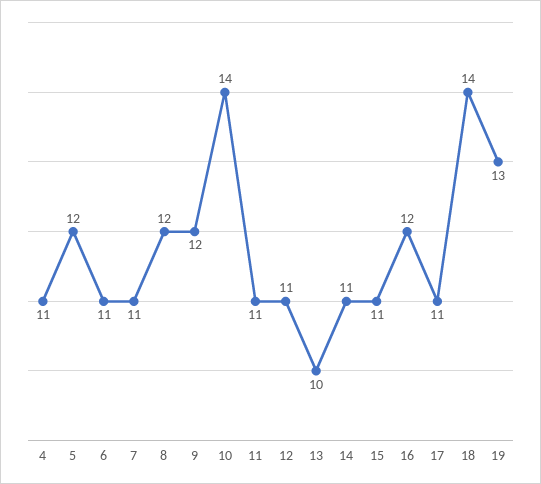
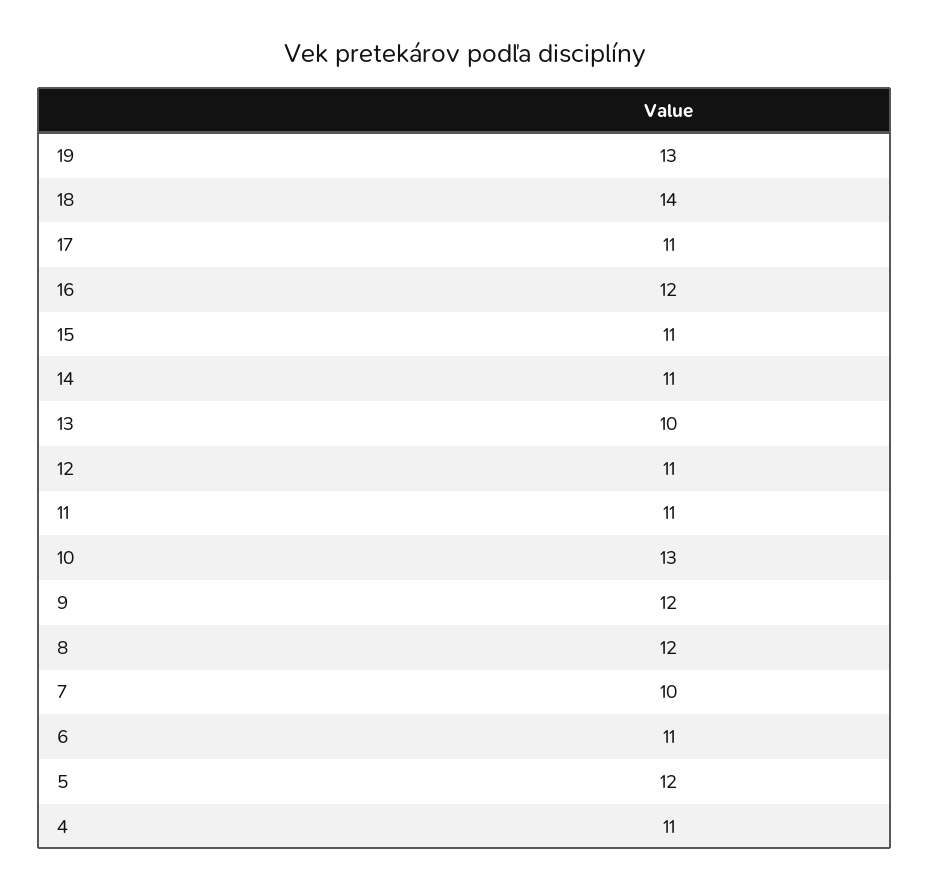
7: 11 -> 10
10: 14 -> 13

